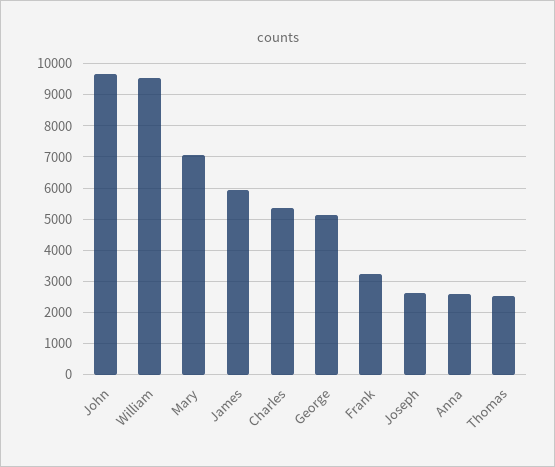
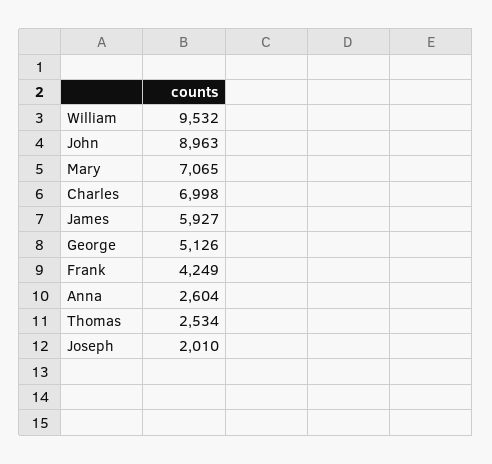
John: 9600 -> 8963
Charles: 5400 -> 6998
Frank: 3200 -> 4249
Joseph: 2600 -> 2010

